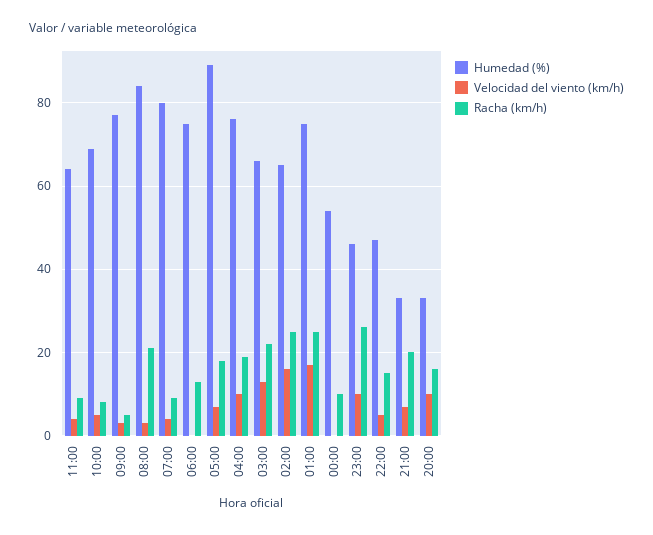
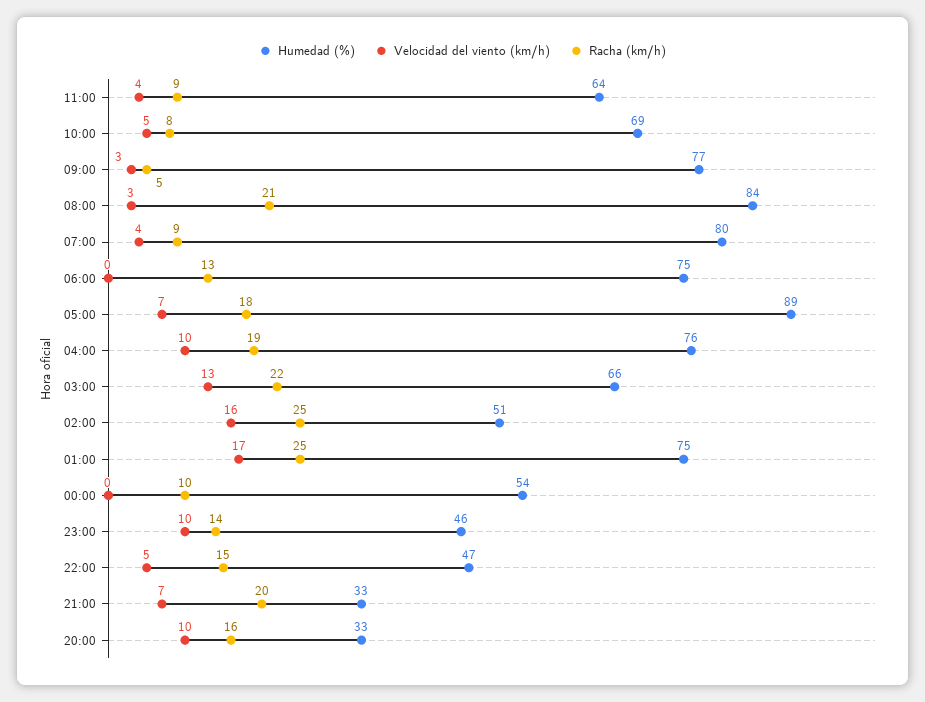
Humedad (%), 02:00: 65 -> 51
Racha (km/h), 23:00: 25 -> 14

